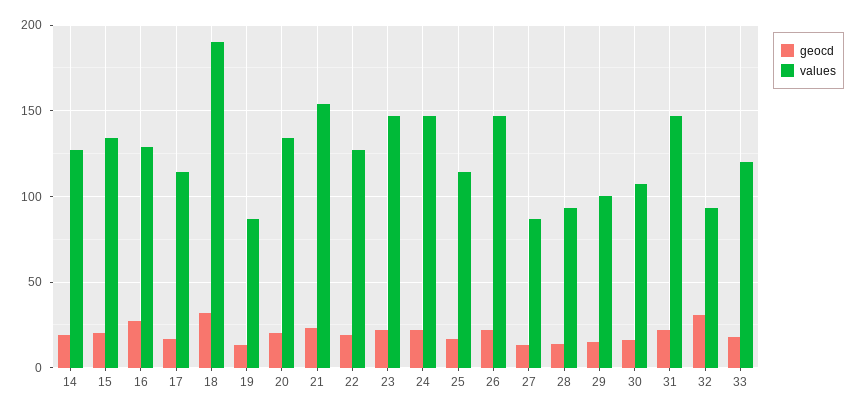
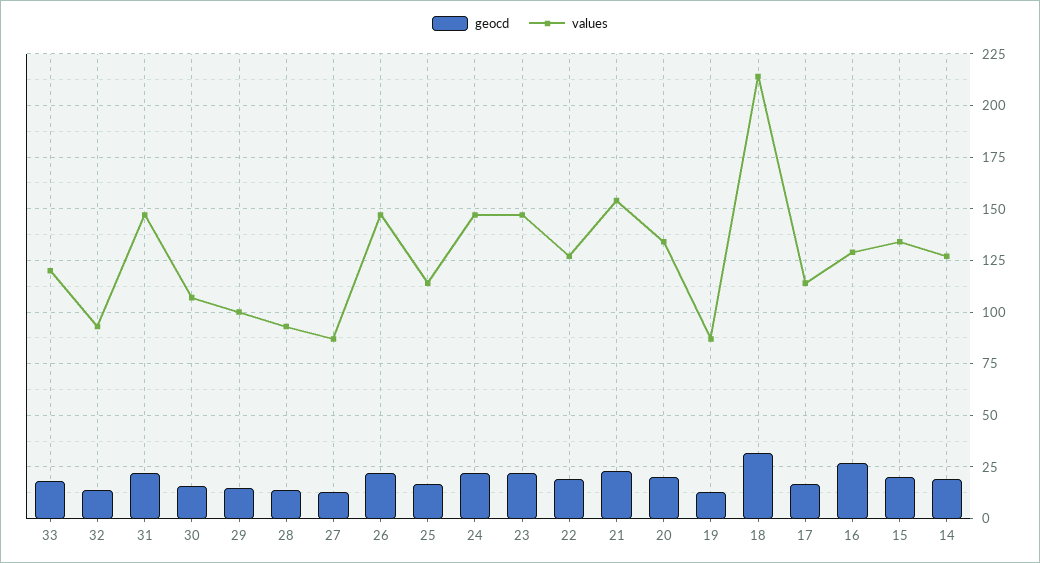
values, 18: 190 -> 215
geocd, 32: 30 -> 15

